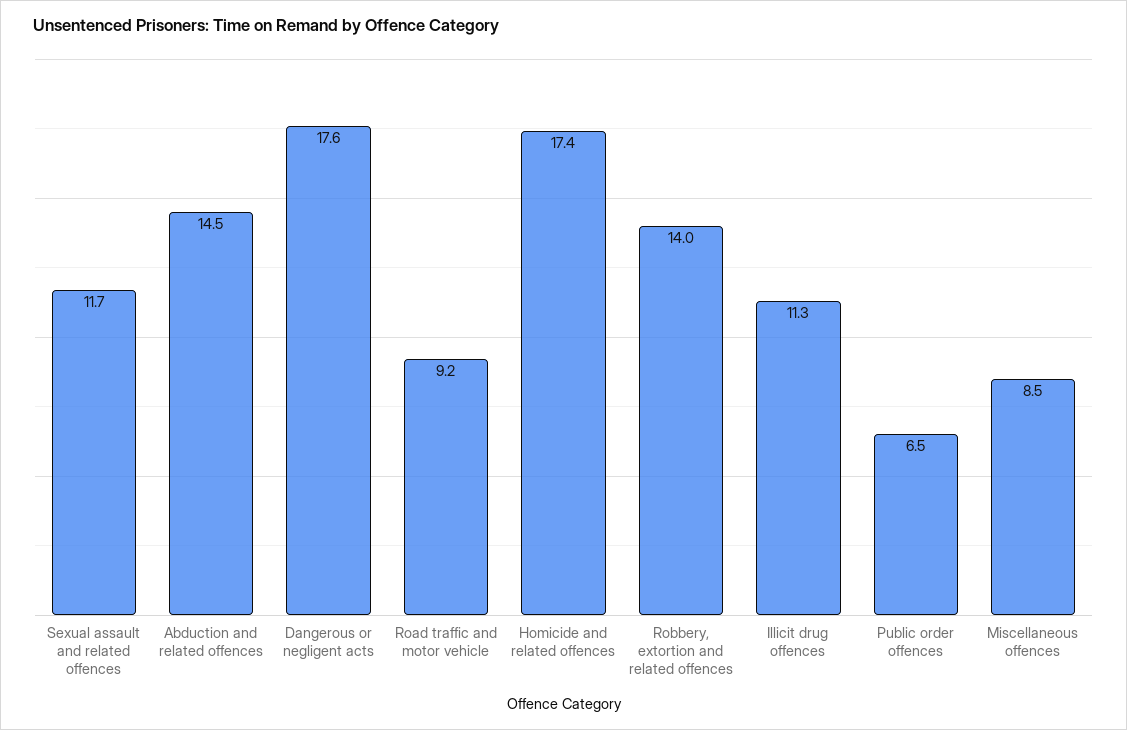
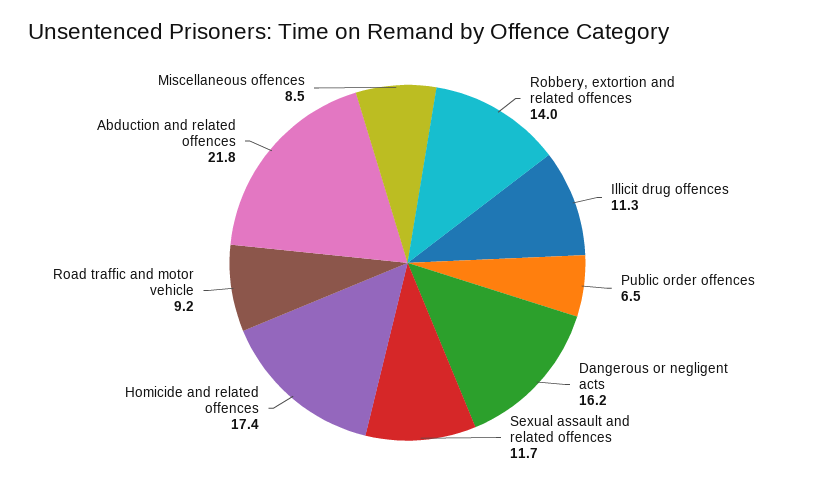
Abduction and related offences: 14.5 -> 21.8
Dangerous or negligent acts: 17.6 -> 16.2

